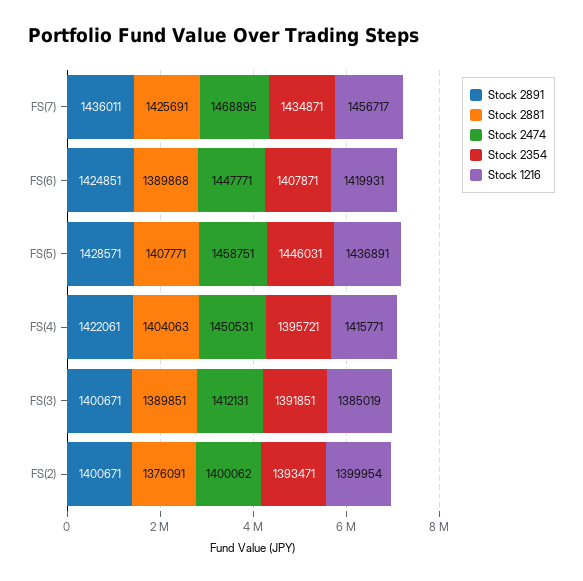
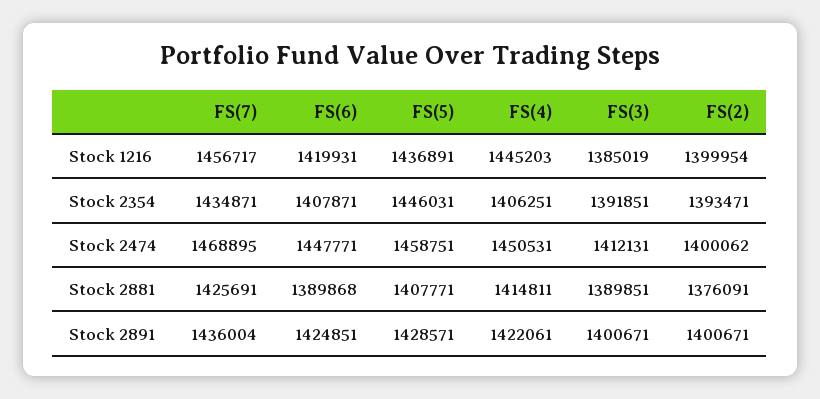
Stock 2891, FS(7): 1436011 -> 1436004
Stock 2881, FS(4): 1404063 -> 1414811
Stock 2354, FS(4): 1395721 -> 1406251
Stock 1216, FS(4): 1415771 -> 1445203

